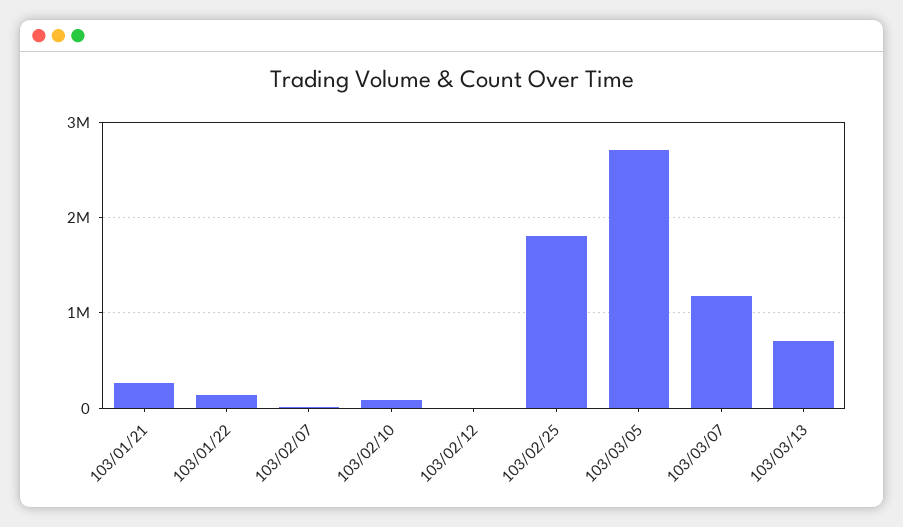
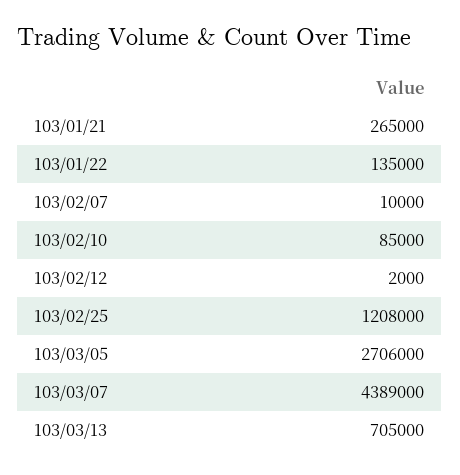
103/02/25: 1800000 -> 1208000
103/03/07: 1200000 -> 4389000

